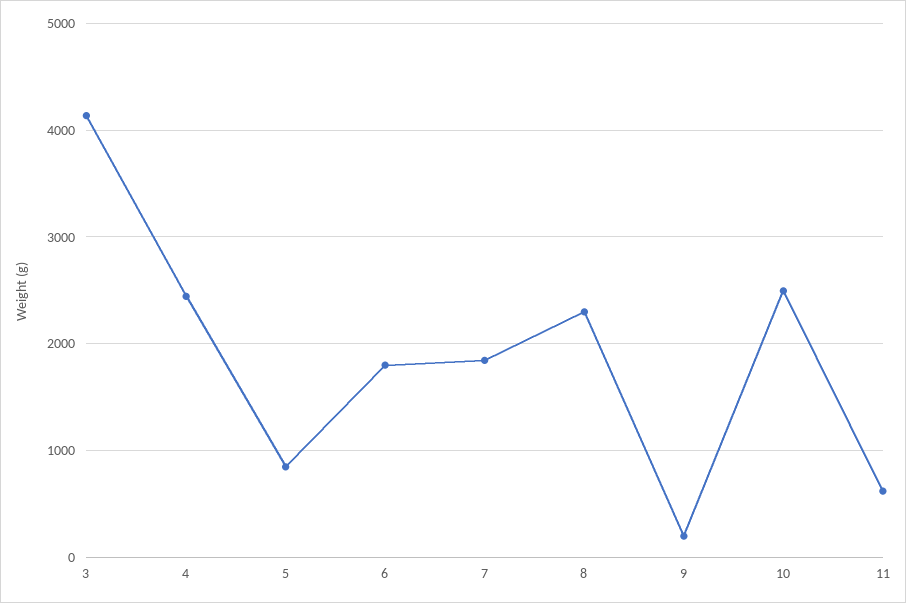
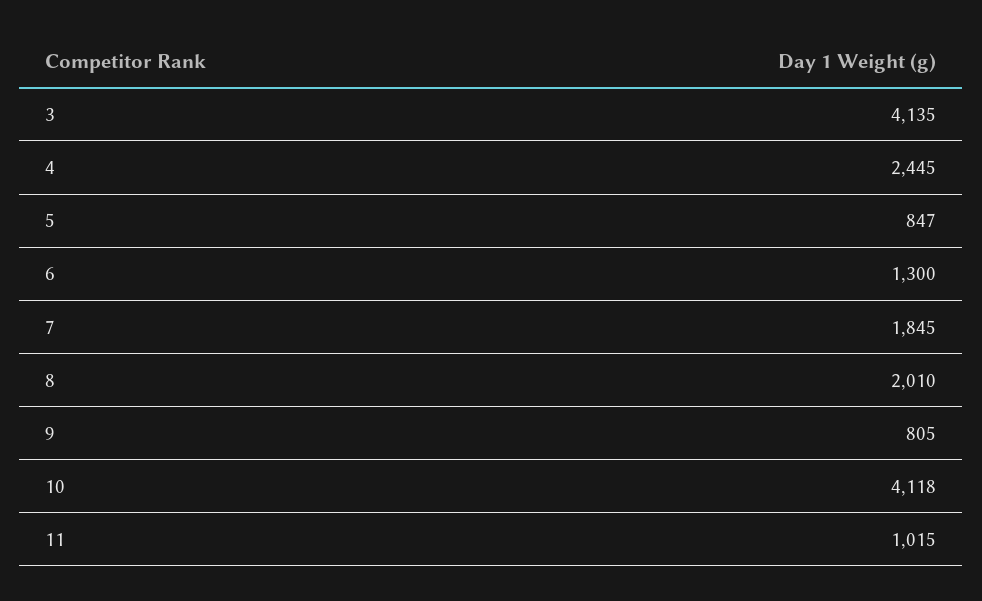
6: 1800 -> 1300
8: 2300 -> 2010
9: 200 -> 805
10: 2500 -> 4118
11: 600 -> 1015

